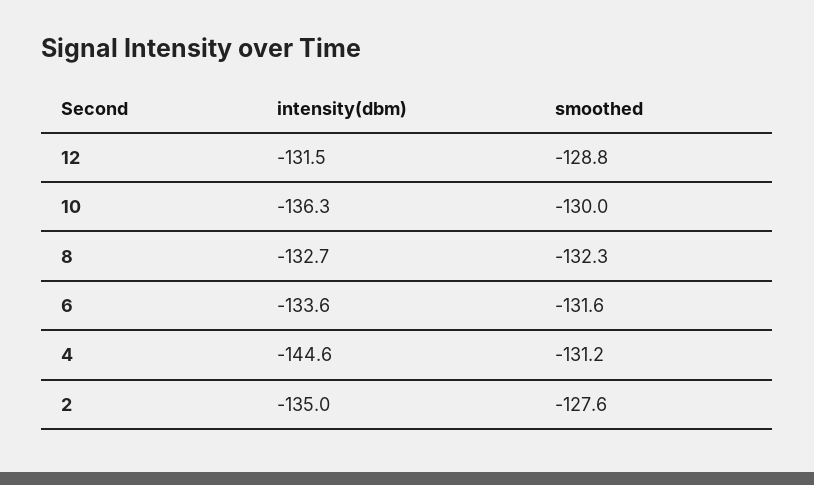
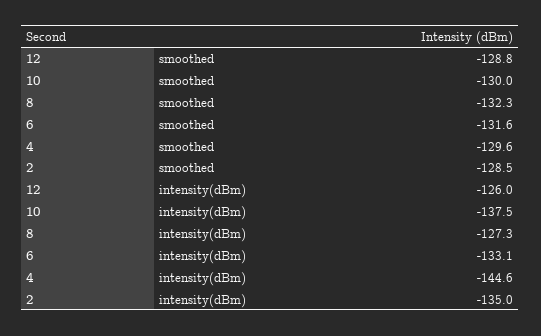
intensity(dbm), 12: -131.5 -> -126
intensity(dbm), 10: -136.3 -> -137.5
intensity(dbm), 8: -132.7 -> -127.3
intensity(dbm), 6: -133.6 -> -133.1
smoothed, 4: -131.2 -> -129.6
smoothed, 2: -127.6 -> -128.5

